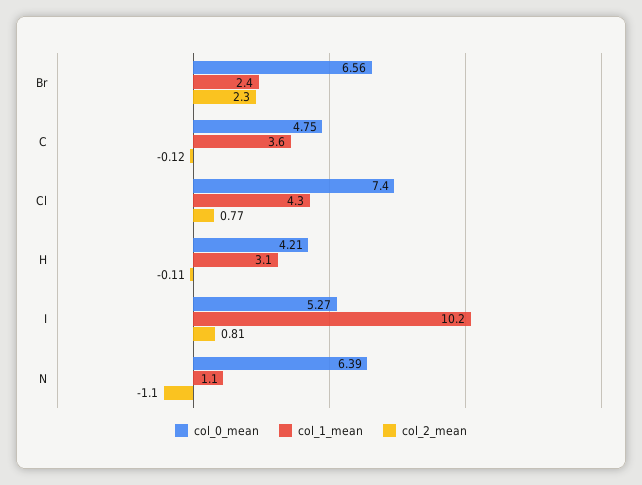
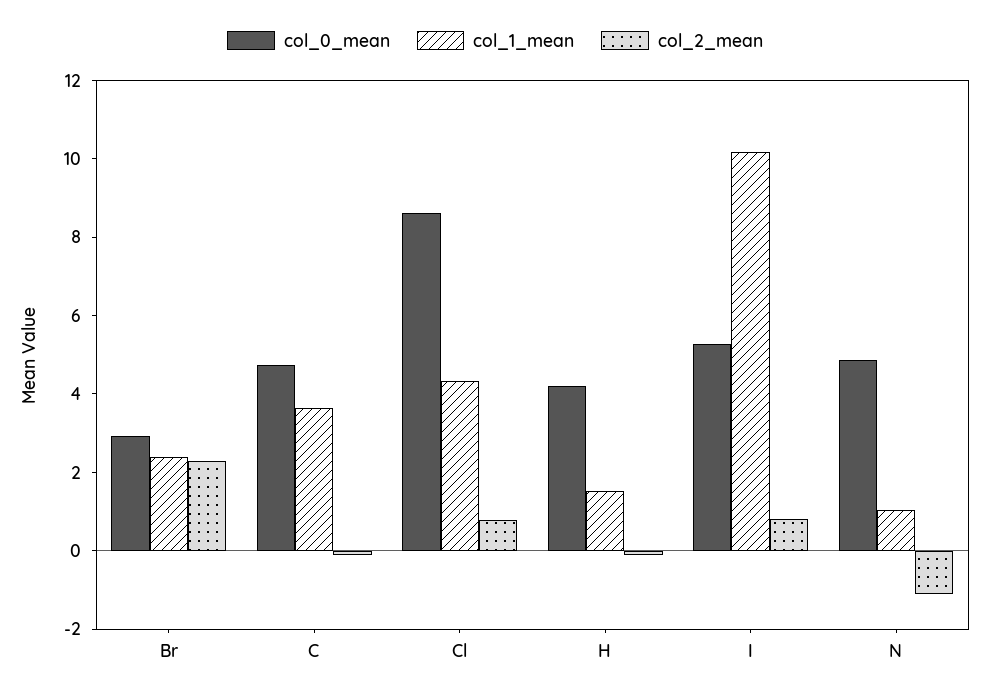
col_0_mean, Br: 6.56 -> 3
col_0_mean, Cl: 7.4 -> 8.5
col_1_mean, H: 3.1 -> 1.5
col_0_mean, N: 6.39 -> 5

